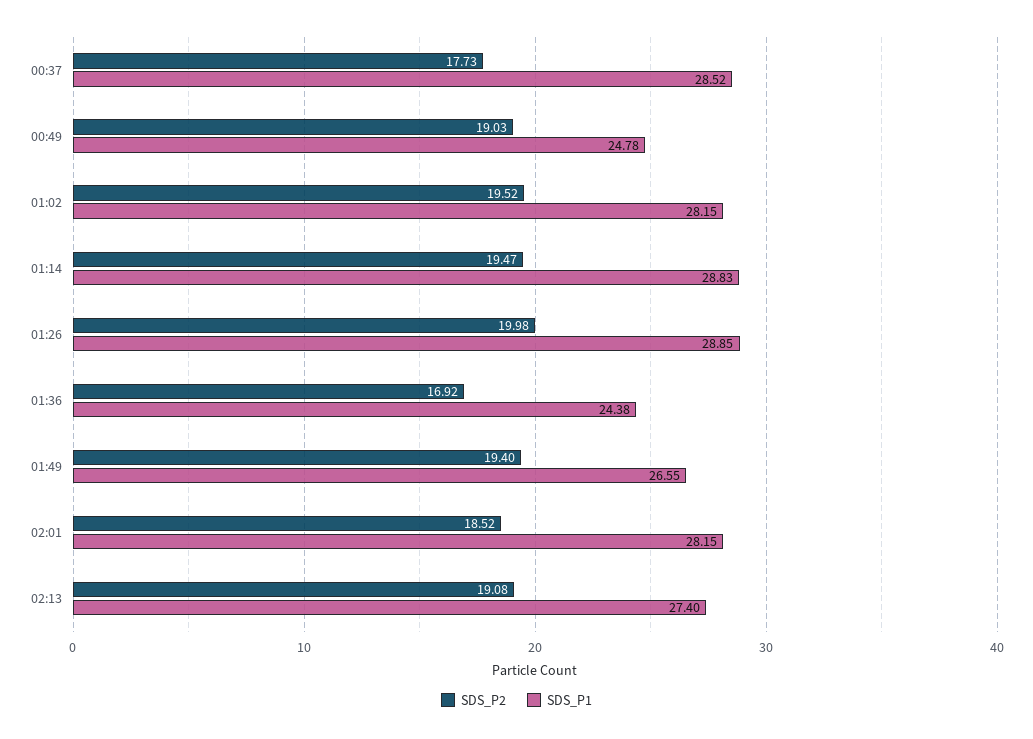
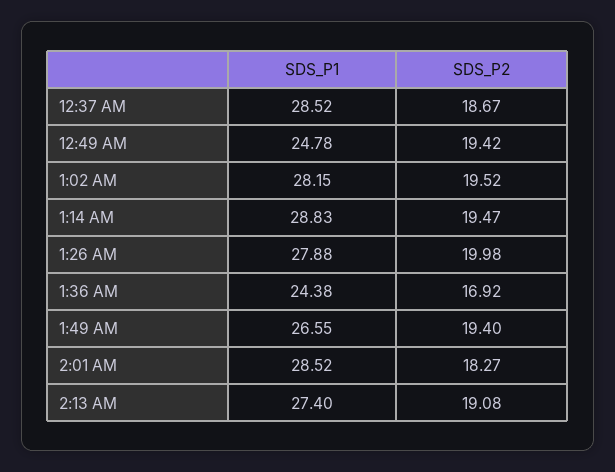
SDS_P2, 00:37: 17.73 -> 18.67
SDS_P2, 00:49: 19.03 -> 19.42
SDS_P1, 01:26: 28.85 -> 27.88
SDS_P2, 02:01: 18.52 -> 18.27
SDS_P1, 02:01: 28.15 -> 28.52

